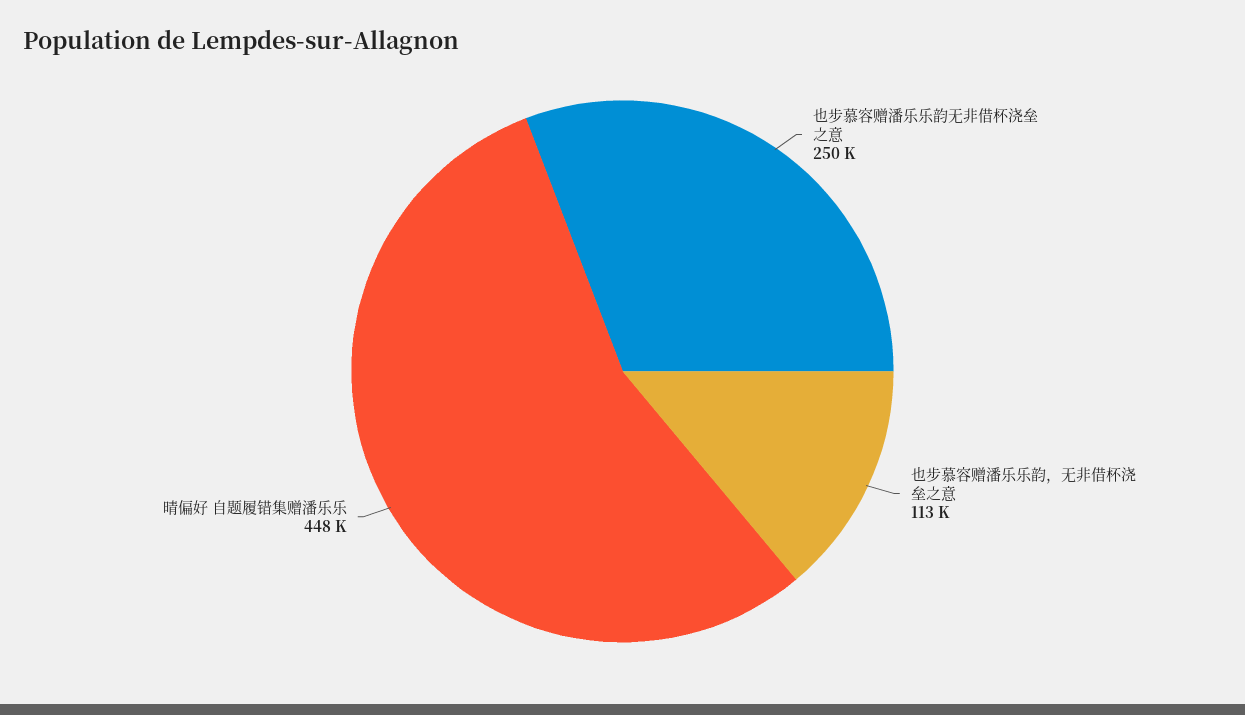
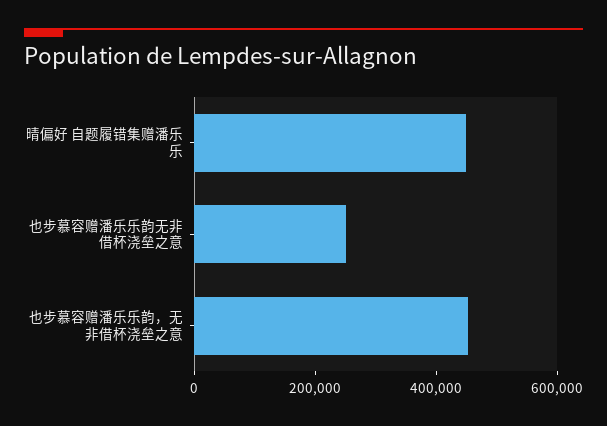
也步慕容赠潘乐乐韵，无非借杯浇垒之意: 113000 -> 450000

